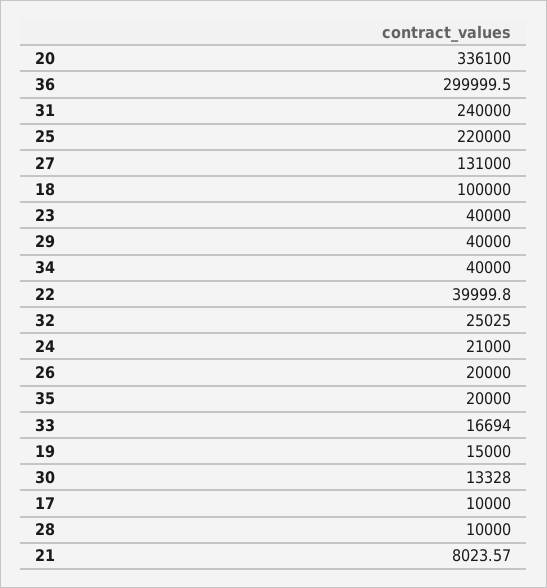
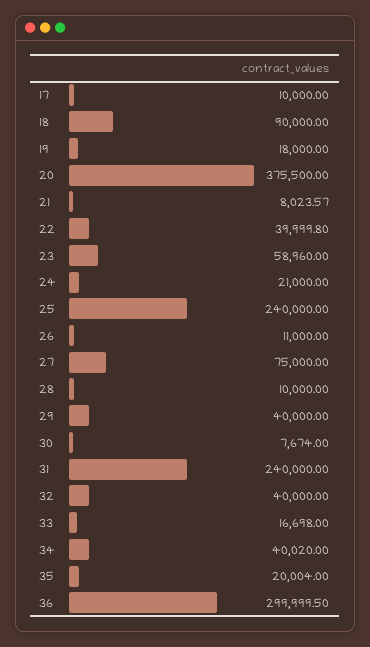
20: 336100 -> 375500
25: 220000 -> 240000
27: 131000 -> 75000
18: 100000 -> 90000
23: 40000 -> 58960
34: 40000 -> 40020
32: 25025 -> 40000
26: 20000 -> 11000
35: 20000 -> 20004
33: 16694 -> 16698
19: 15000 -> 18000
30: 13328 -> 7674

